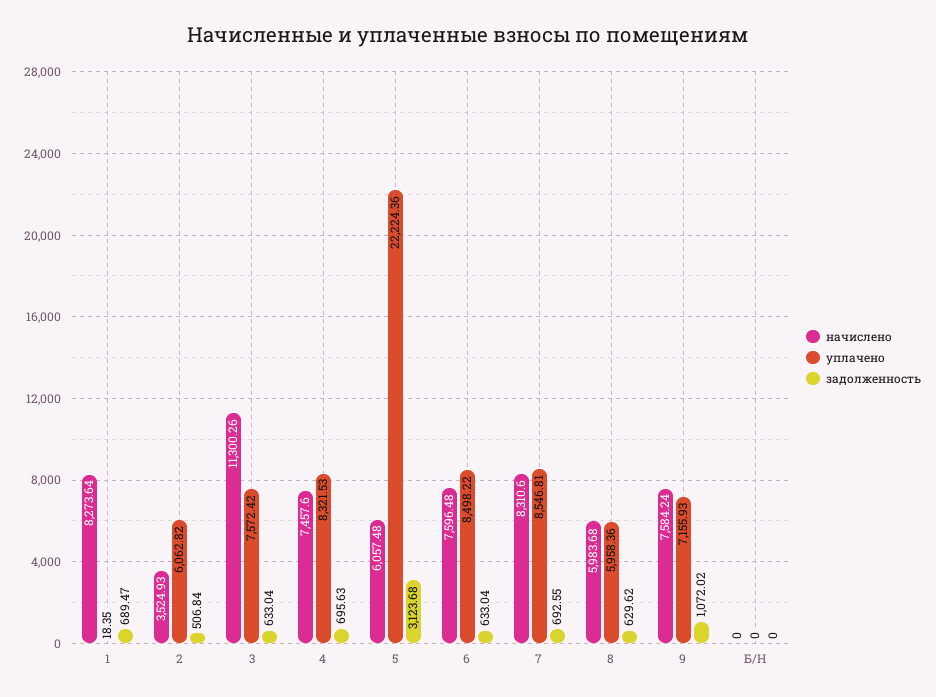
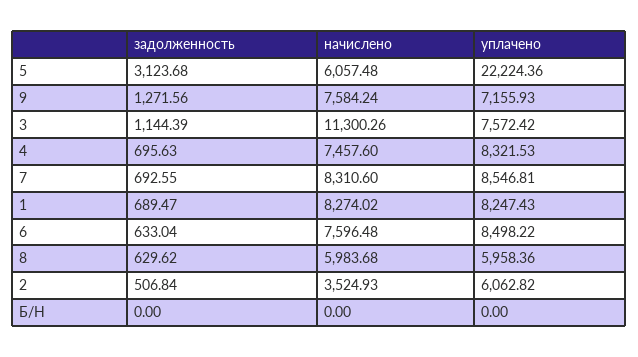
начислено, 1: 8273.64 -> 8274.02
уплачено, 1: 18.35 -> 8247.43
задолженность, 3: 633.04 -> 1144.39
задолженность, 9: 1072.02 -> 1271.56

